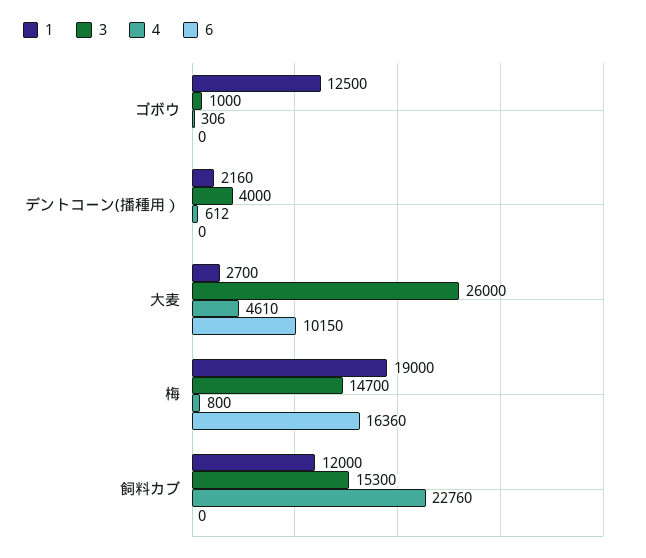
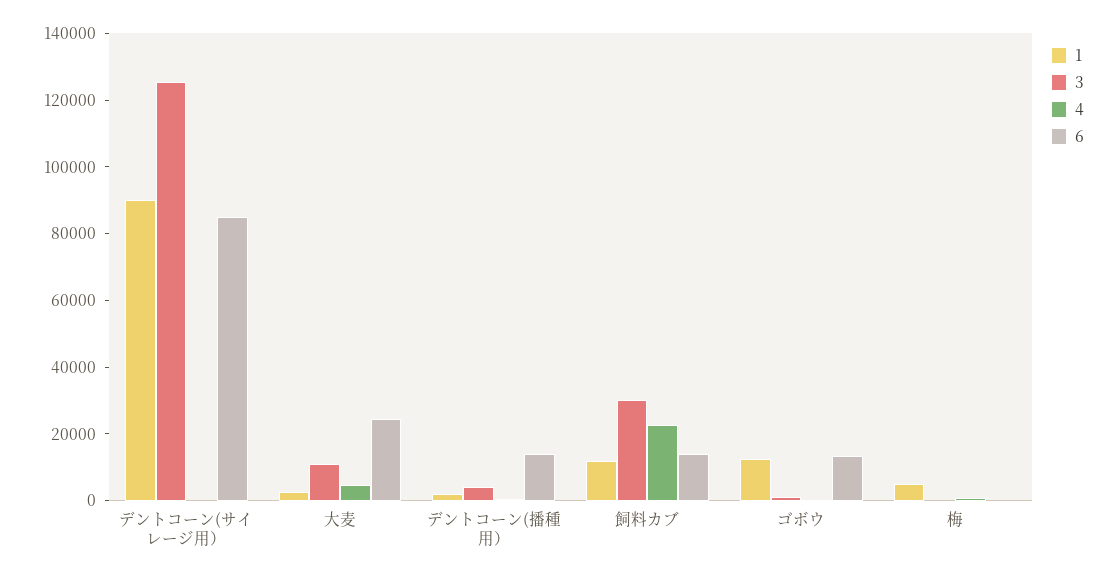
6, ゴボウ: 0 -> 15000
6, デントコーン(播種用）: 0 -> 15000
3, 大麦: 26000 -> 10000
6, 大麦: 10150 -> 25000
1, 梅: 19000 -> 5000
3, 梅: 14700 -> 0
6, 梅: 16360 -> 0
3, 飼料カブ: 15300 -> 30000
6, 飼料カブ: 0 -> 15000
1, デントコーン(サイレージ用）: none -> 90000
3, デントコーン(サイレージ用）: none -> 125000
4, デントコーン(サイレージ用）: none -> 0
6, デントコーン(サイレージ用）: none -> 85000

